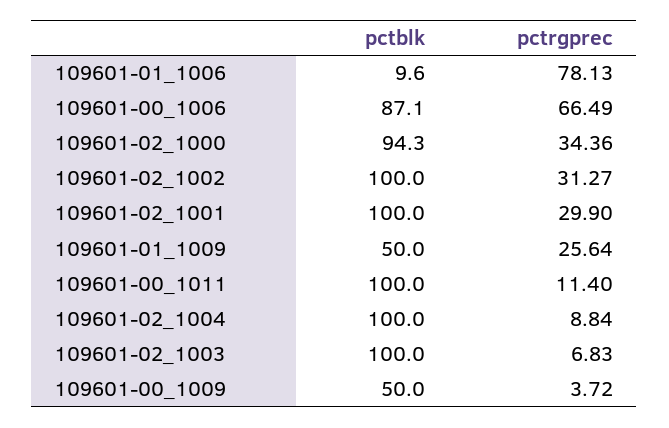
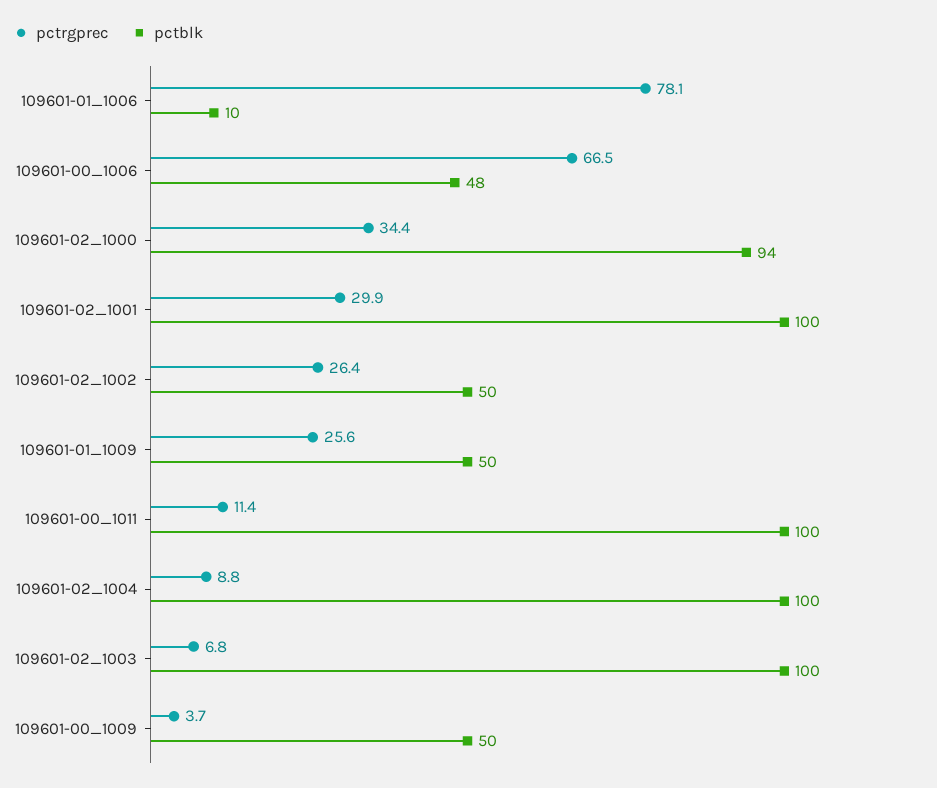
pctblk, 109601-00_1006: 87.1 -> 48
pctblk, 109601-02_1002: 100 -> 50
pctrgprec, 109601-02_1002: 31.27 -> 26.4

